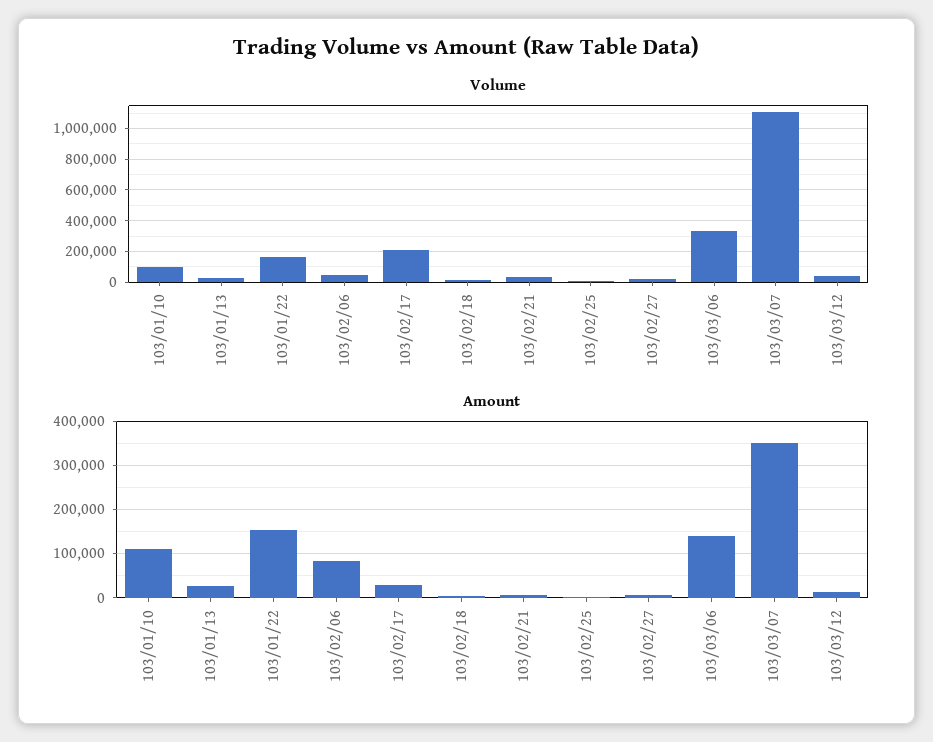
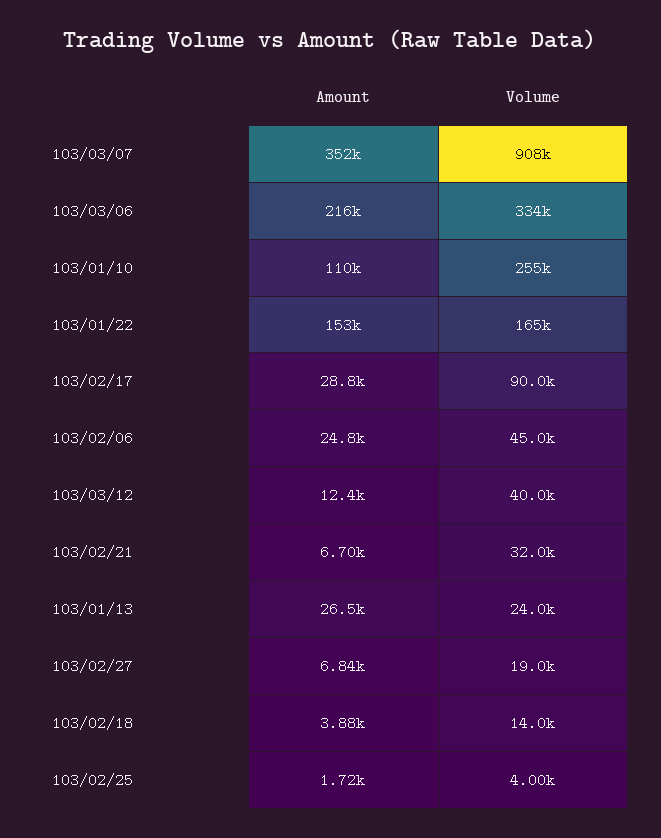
Volume, 103/01/10: 100000 -> 255000
Volume, 103/02/17: 200000 -> 90000
Volume, 103/03/07: 1100000 -> 908000
Amount, 103/02/06: 80000 -> 24800
Amount, 103/03/06: 140000 -> 216000

